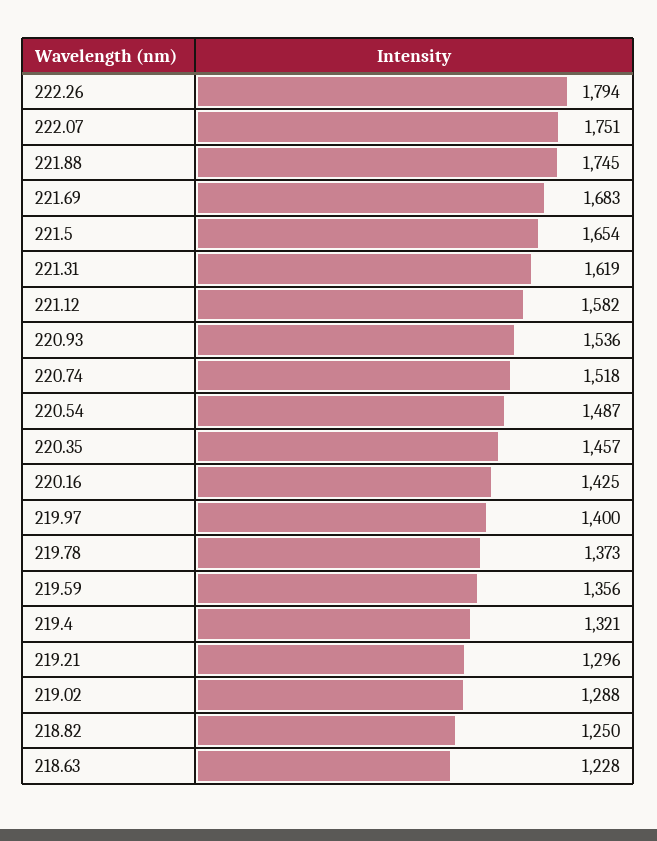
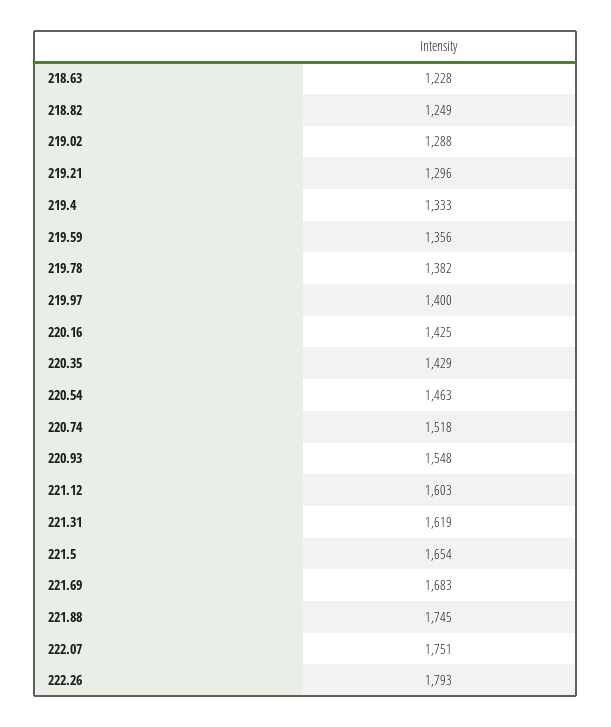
222.26: 1794 -> 1793
221.12: 1582 -> 1603
220.93: 1536 -> 1548
220.54: 1487 -> 1463
220.35: 1457 -> 1429
219.78: 1373 -> 1382
219.4: 1321 -> 1333
218.82: 1250 -> 1249

